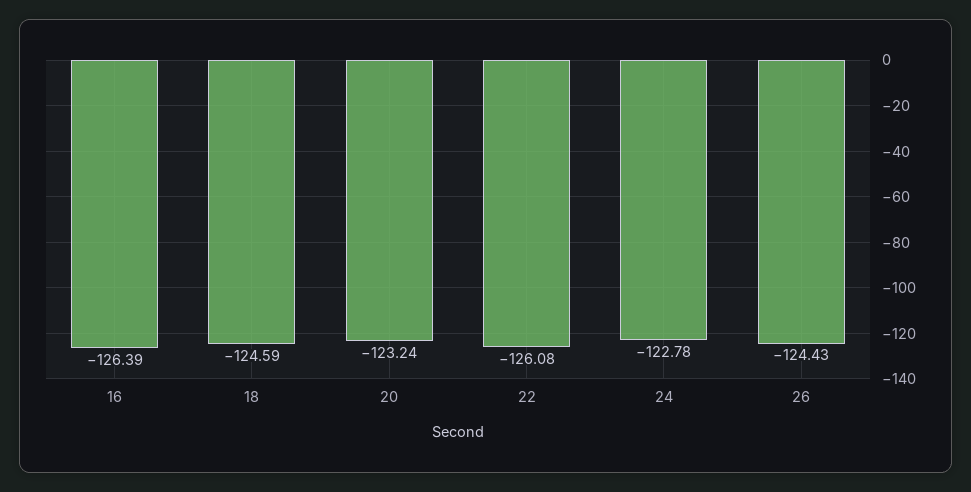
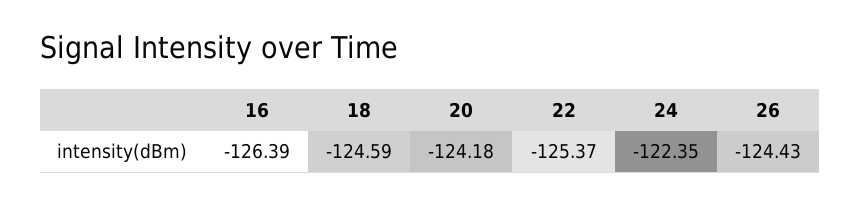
20: -123.24 -> -124.18
22: -126.08 -> -125.37
24: -122.78 -> -122.35

